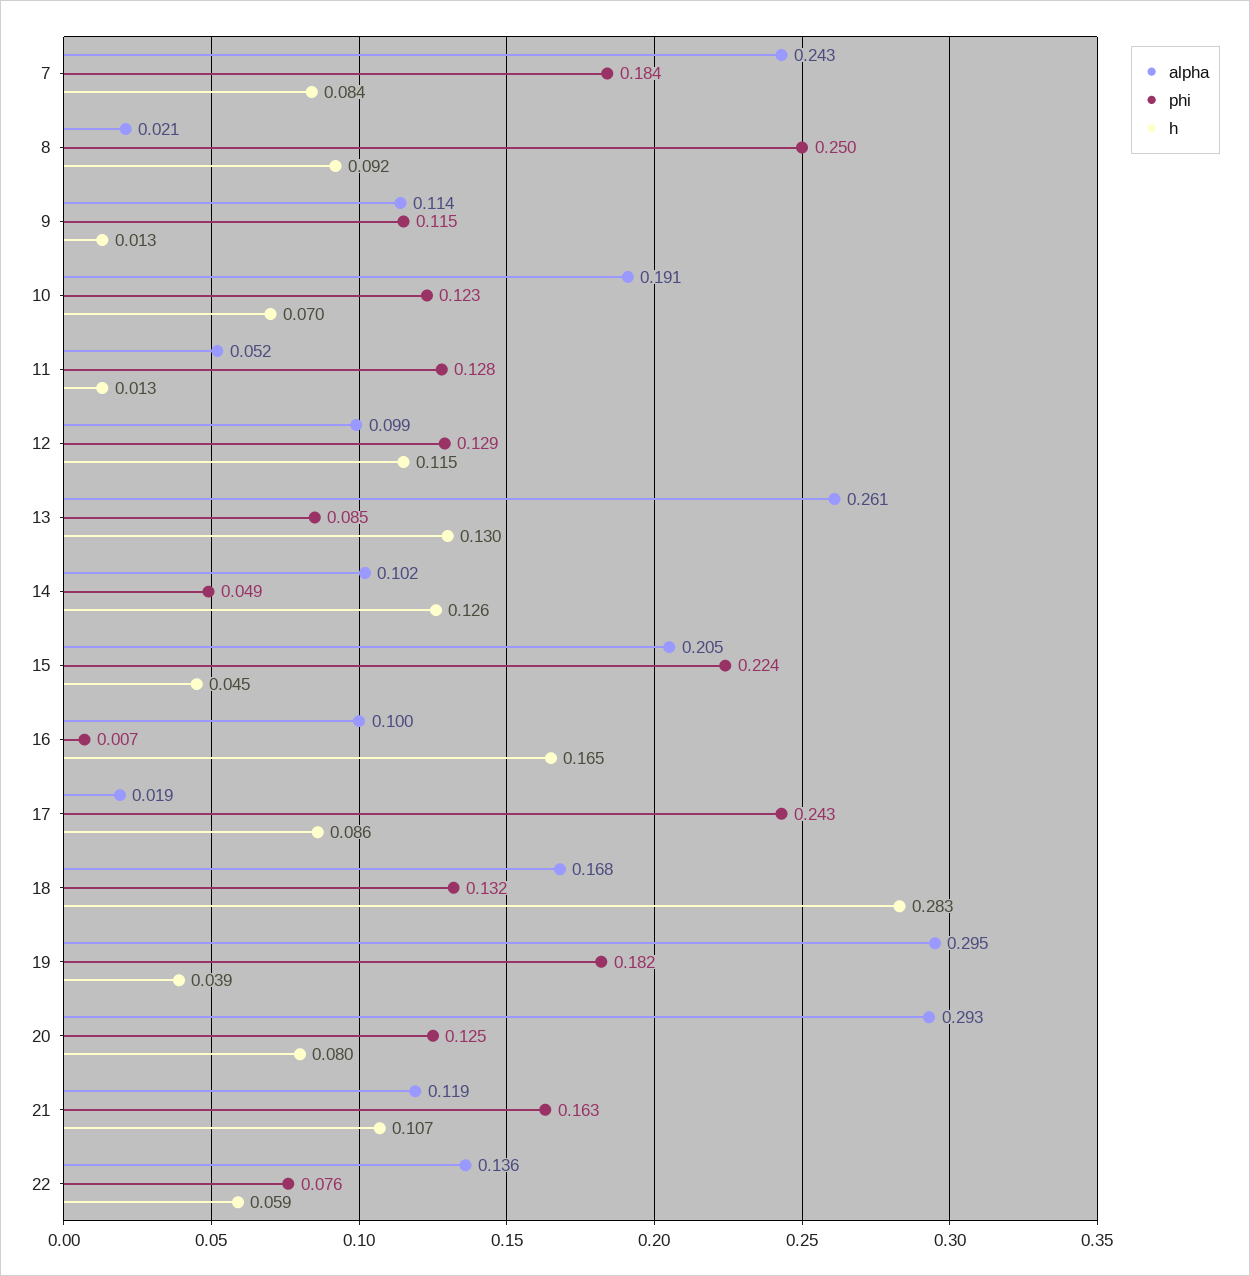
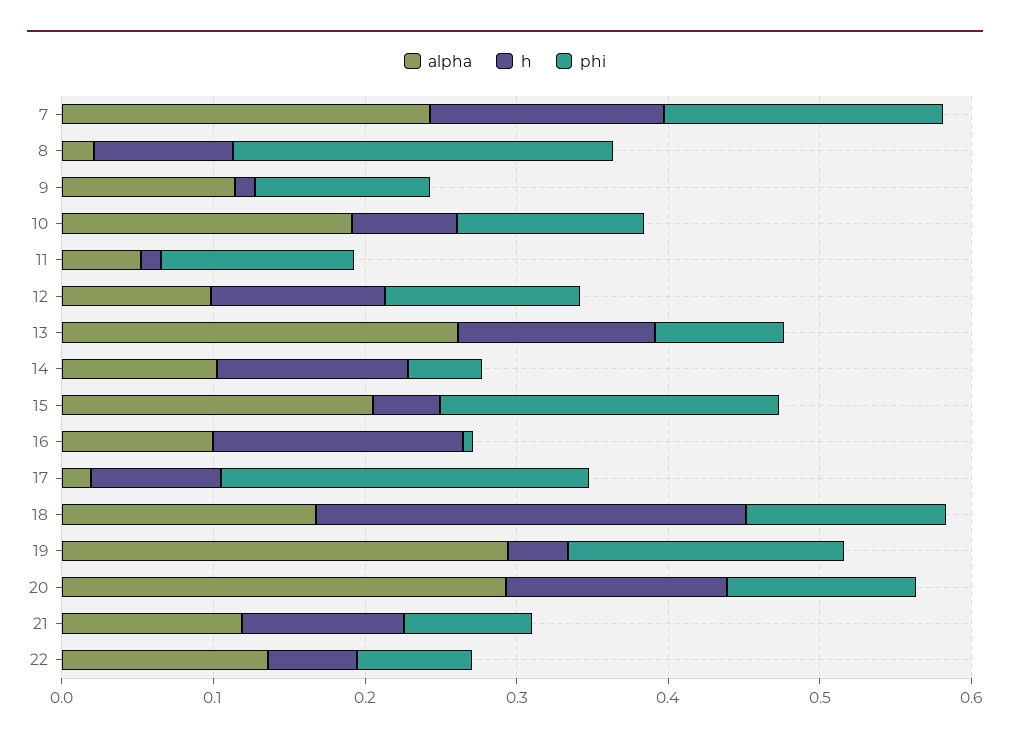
h, 7: 0.084 -> 0.16
h, 20: 0.08 -> 0.14
phi, 21: 0.163 -> 0.08

